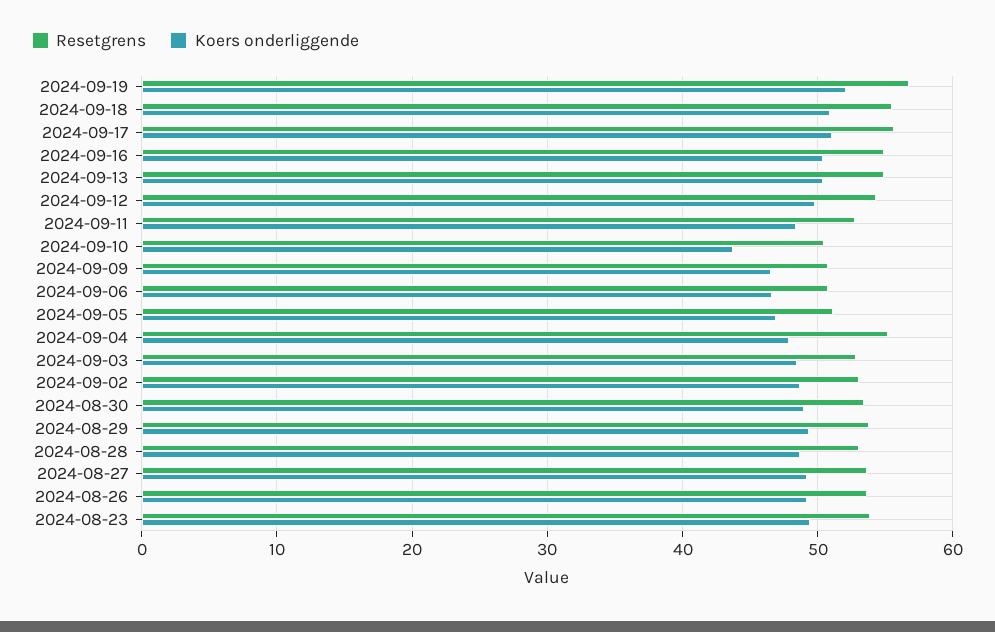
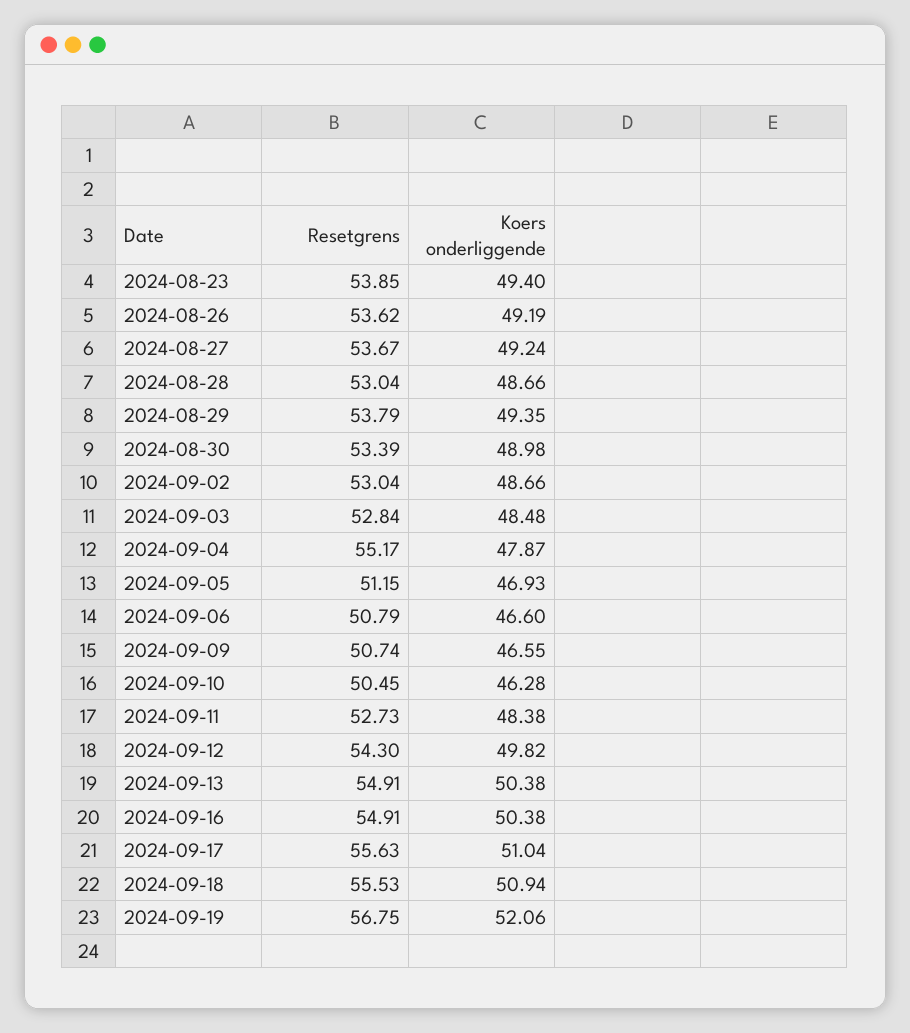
Koers onderliggende, 2024-09-10: 44 -> 46.28

